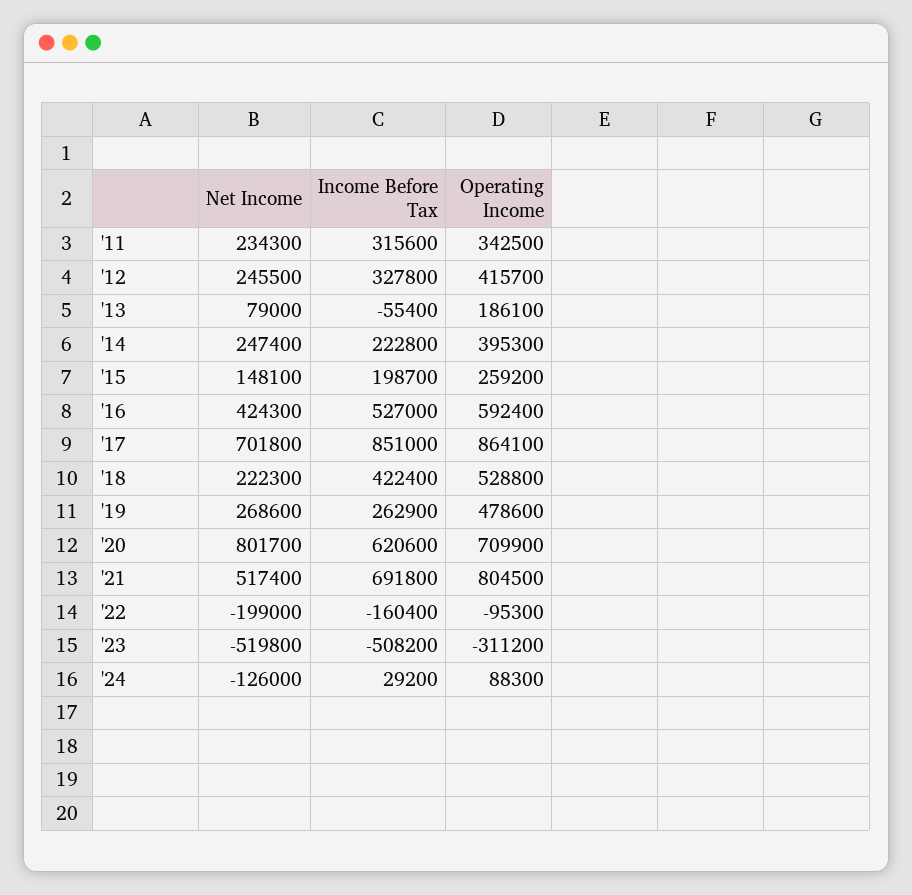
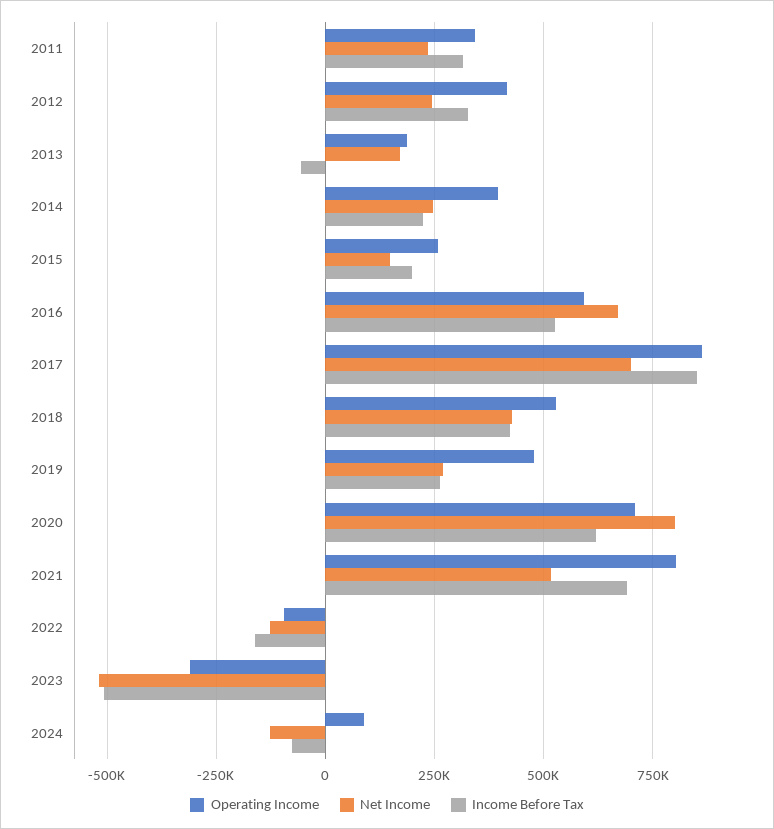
Net Income, '13: 79000 -> 175000
Net Income, '16: 424300 -> 675000
Net Income, '18: 222300 -> 425000
Net Income, '22: -199000 -> -125000
Income Before Tax, '24: 29200 -> -75000

